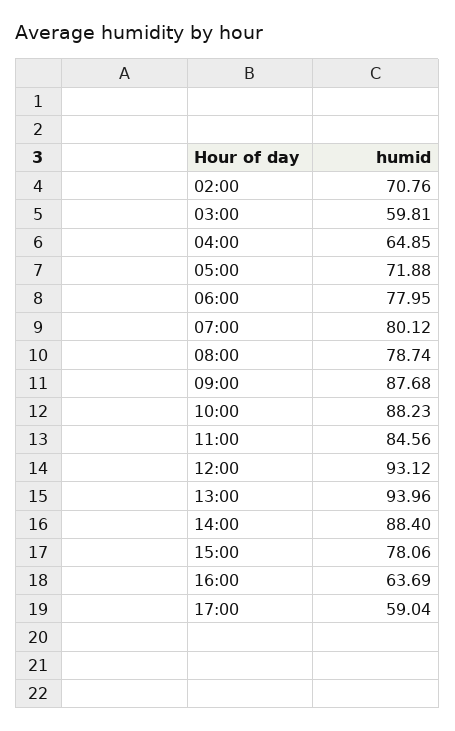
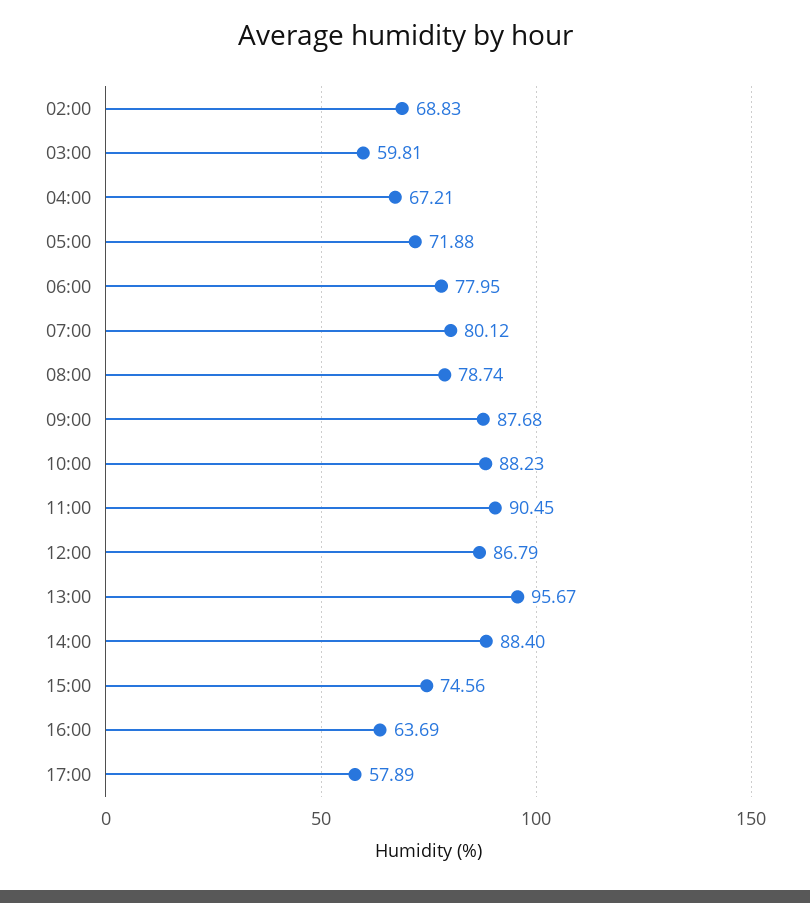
02:00: 70.76 -> 68.83
04:00: 64.85 -> 67.21
11:00: 84.56 -> 90.45
12:00: 93.12 -> 86.79
13:00: 93.96 -> 95.67
15:00: 78.06 -> 74.56
17:00: 59.04 -> 57.89

